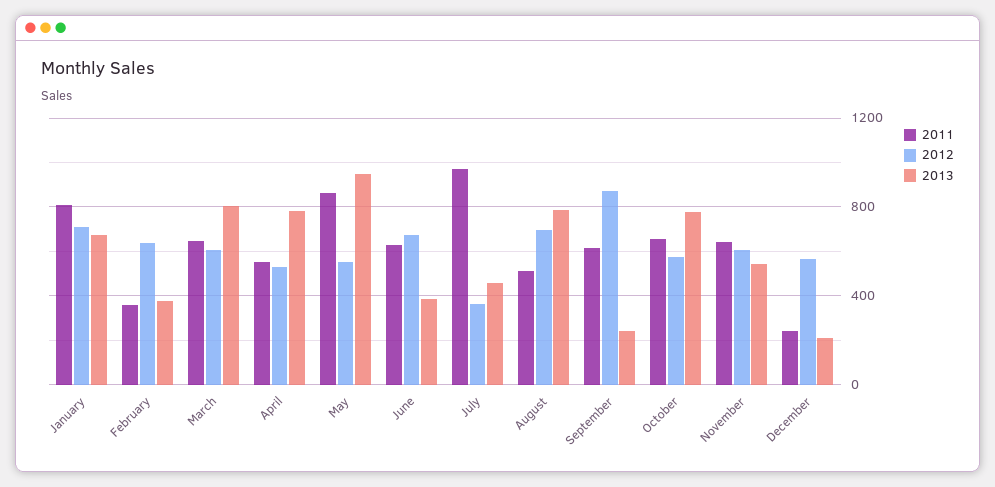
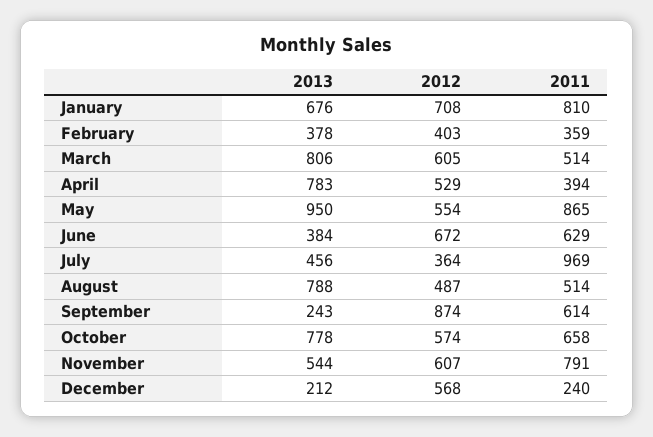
2012, February: 650 -> 403
2011, March: 650 -> 514
2011, April: 550 -> 394
2012, August: 700 -> 487
2011, November: 650 -> 791

